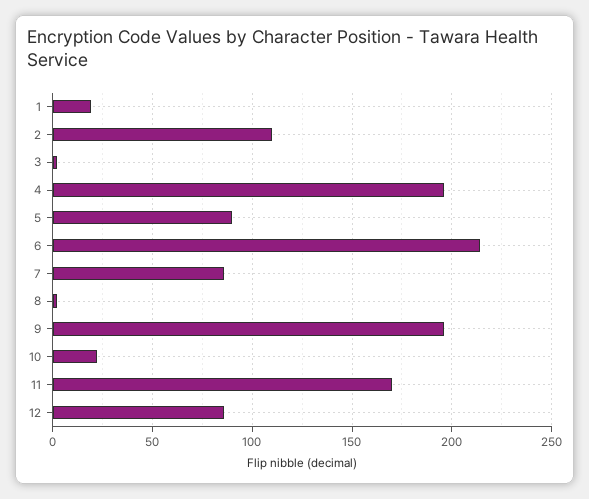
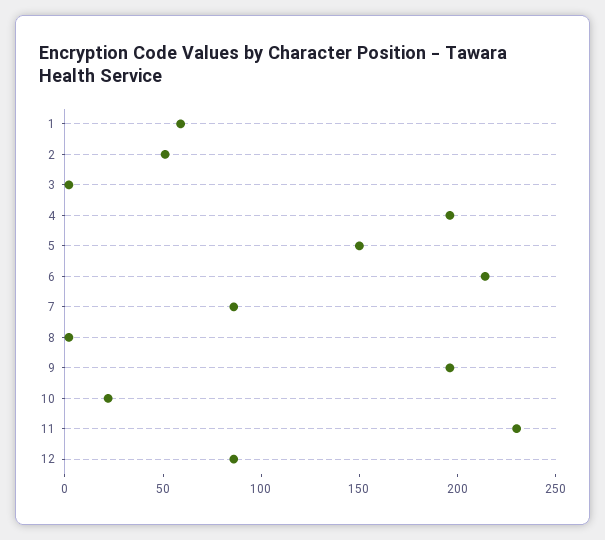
1: 20 -> 60
2: 110 -> 50
5: 90 -> 150
11: 170 -> 230

